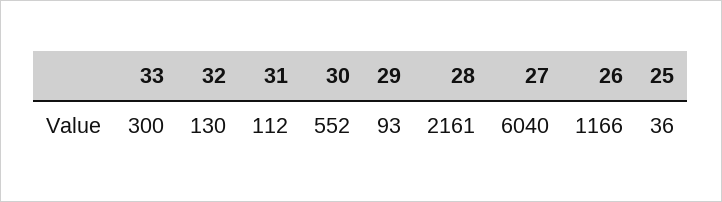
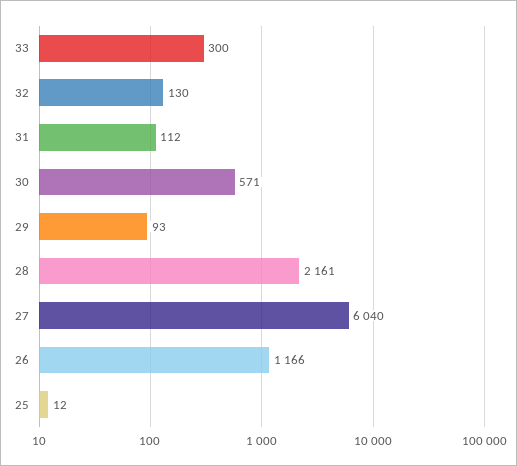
30: 552 -> 571
25: 36 -> 12

